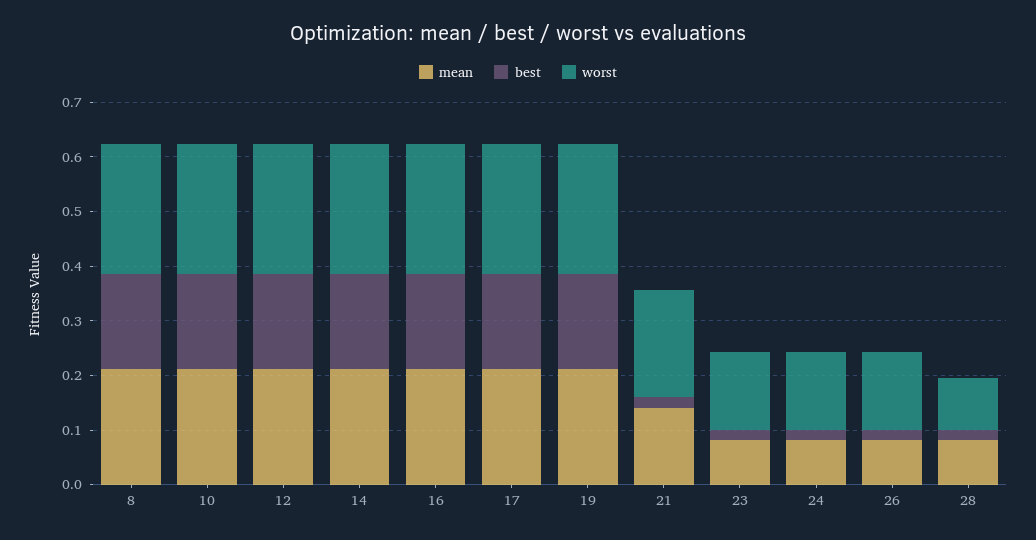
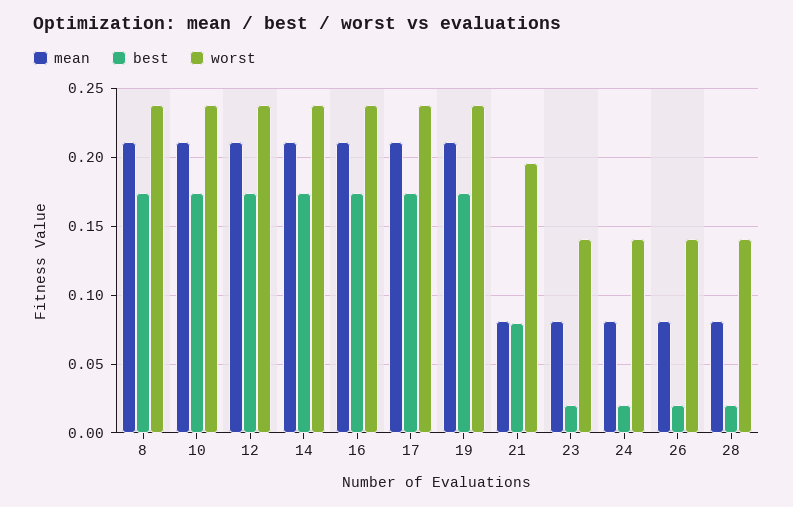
mean, 21: 0.14 -> 0.08
best, 21: 0.02 -> 0.08
worst, 28: 0.1 -> 0.14

